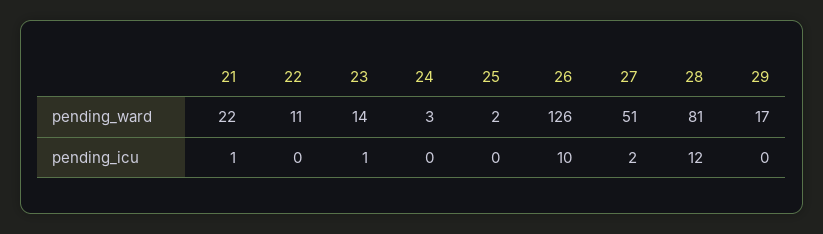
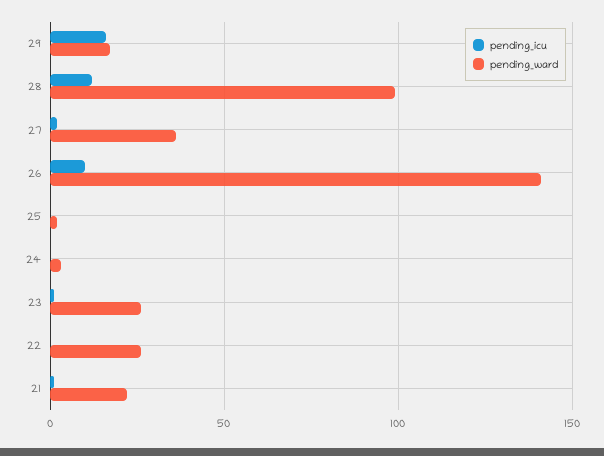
pending_ward, 22: 11 -> 25
pending_ward, 23: 14 -> 25
pending_ward, 26: 126 -> 140
pending_ward, 27: 51 -> 35
pending_ward, 28: 81 -> 100
pending_icu, 29: 0 -> 15

